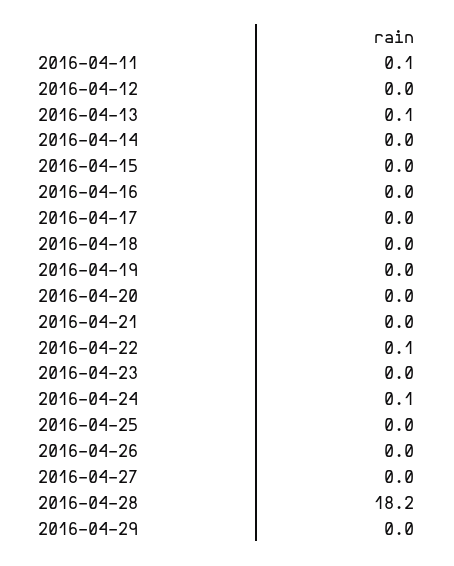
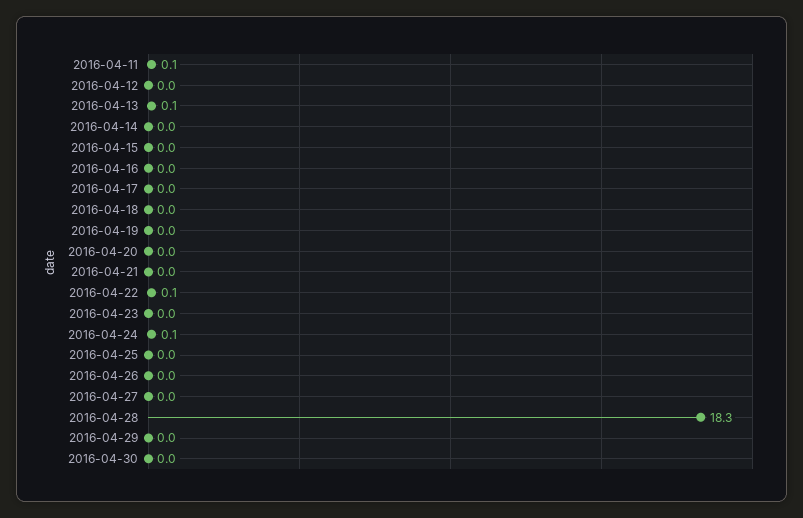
2016-04-28: 18.2 -> 18.3
2016-04-30: none -> 0

